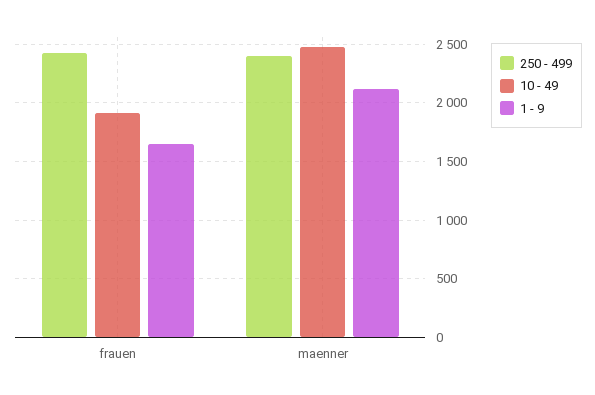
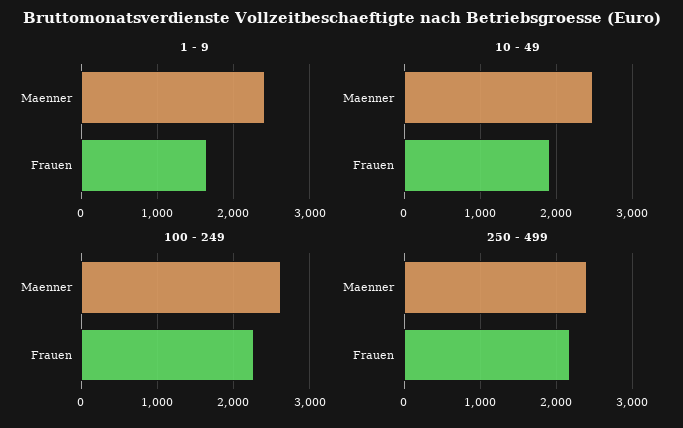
250 - 499, frauen: 2400 -> 2200
1 - 9, maenner: 2100 -> 2400
100 - 249, maenner: none -> 2600
100 - 249, frauen: none -> 2300

